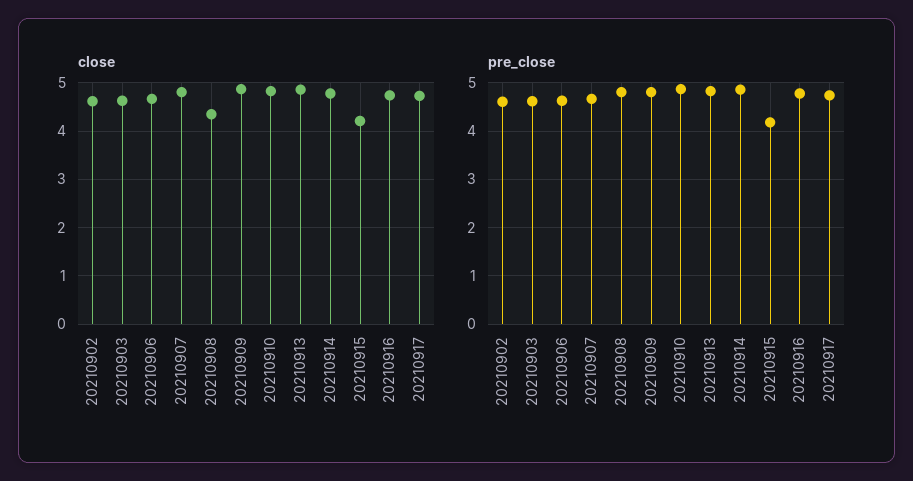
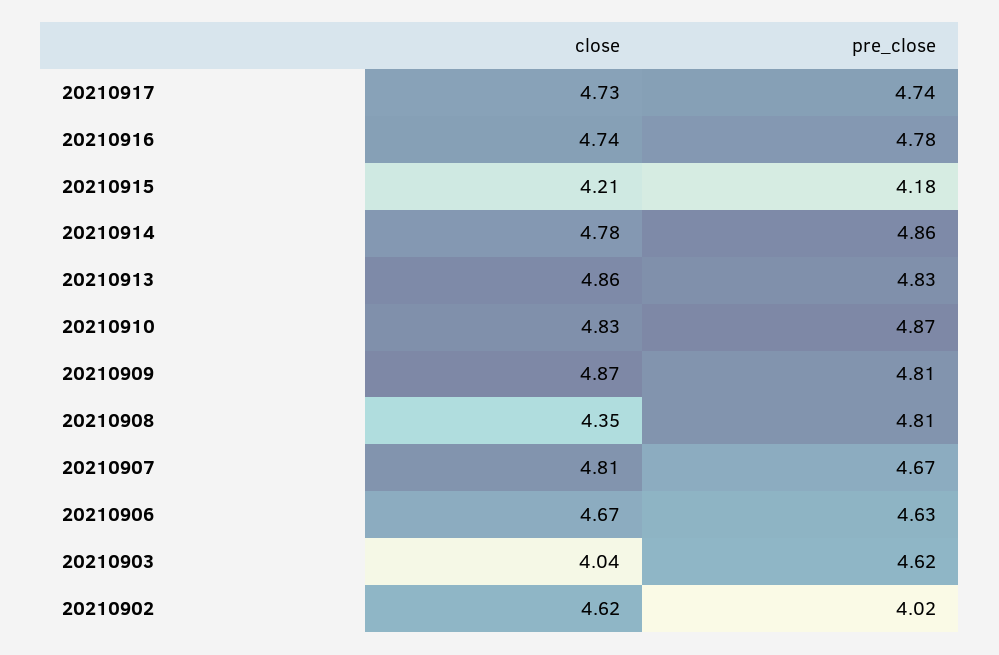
close, 20210903: 4.6 -> 4.04
pre_close, 20210902: 4.6 -> 4.02

